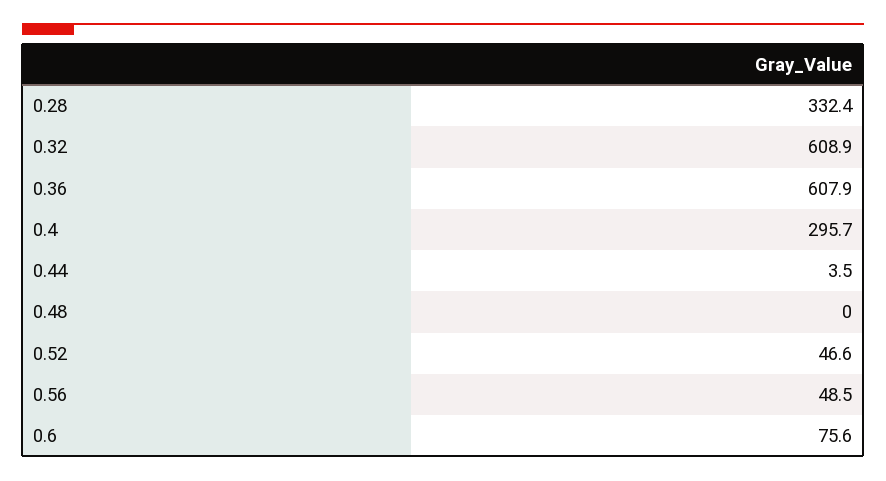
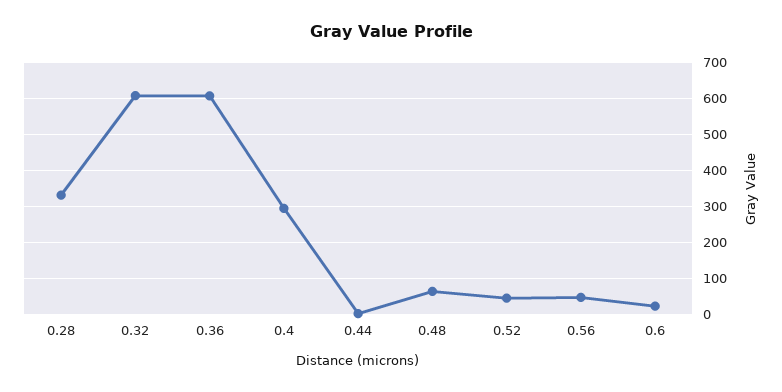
0.48: 0 -> 60
0.6: 75.6 -> 20

